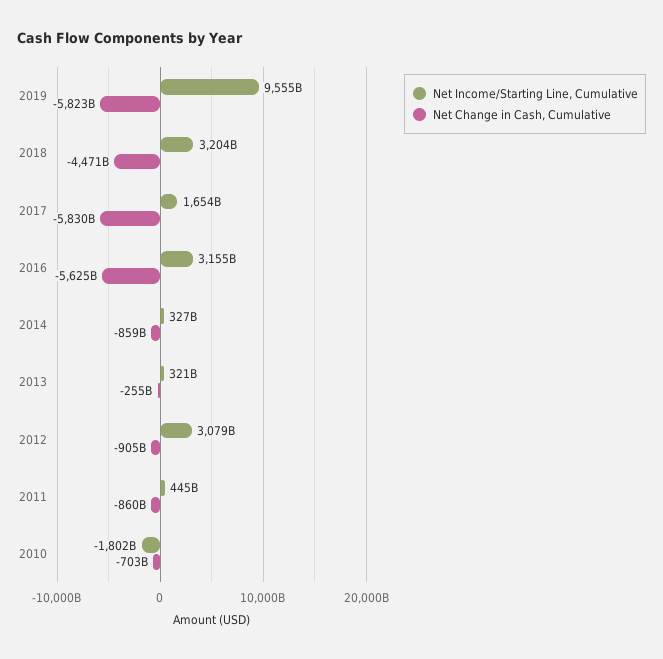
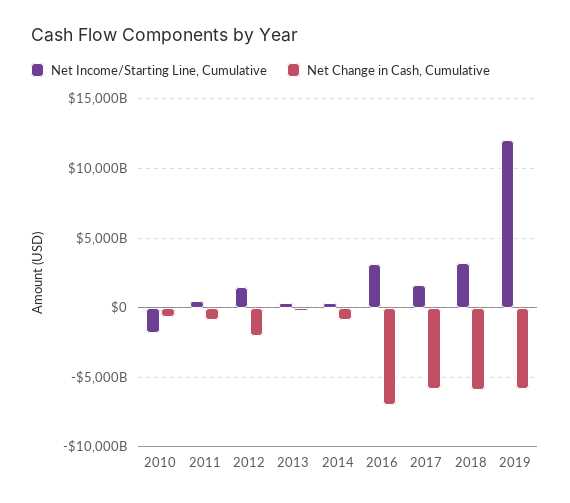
Net Income/Starting Line, Cumulative, 2019: 9555000000000 -> 12000000000000
Net Change in Cash, Cumulative, 2018: -4471000000000 -> -6000000000000
Net Change in Cash, Cumulative, 2016: -5625000000000 -> -7000000000000
Net Income/Starting Line, Cumulative, 2012: 3079000000000 -> 1500000000000
Net Change in Cash, Cumulative, 2012: -905000000000 -> -2000000000000

